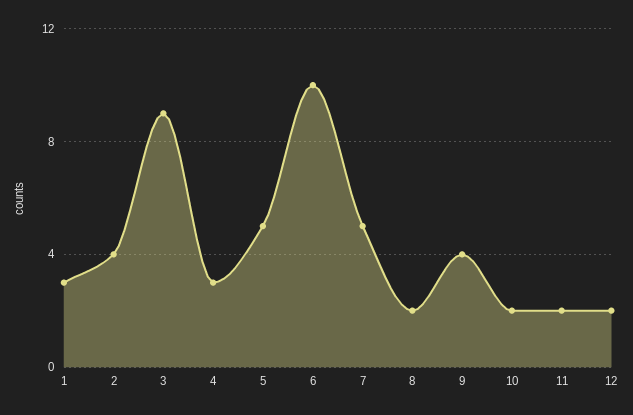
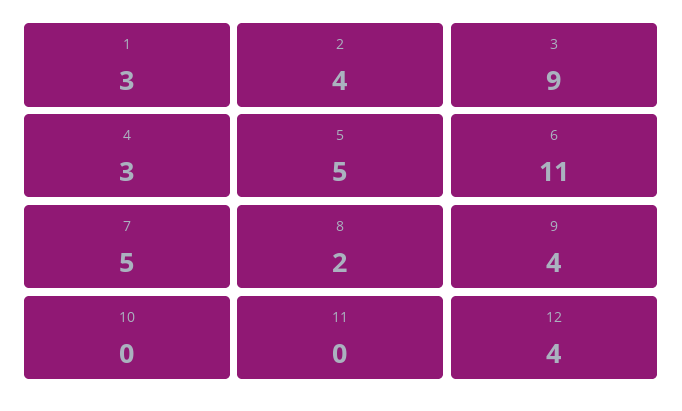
6: 10 -> 11
10: 2 -> 0
11: 2 -> 0
12: 2 -> 4

